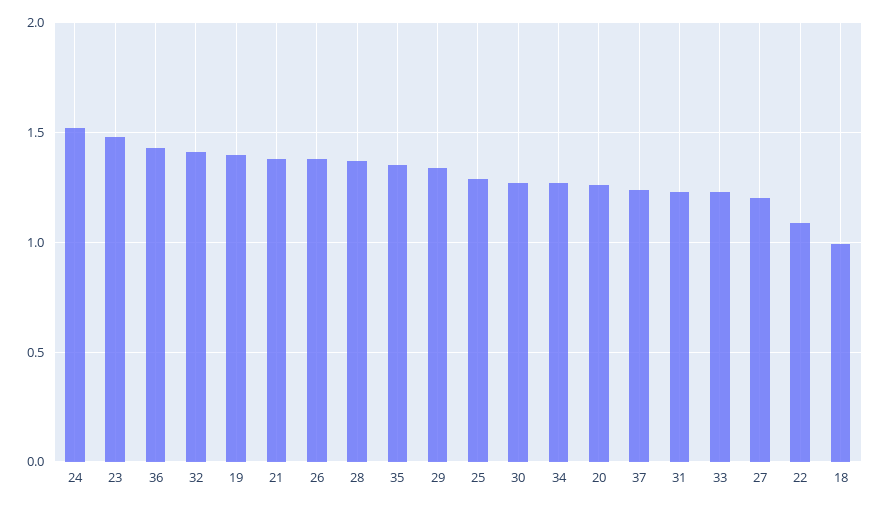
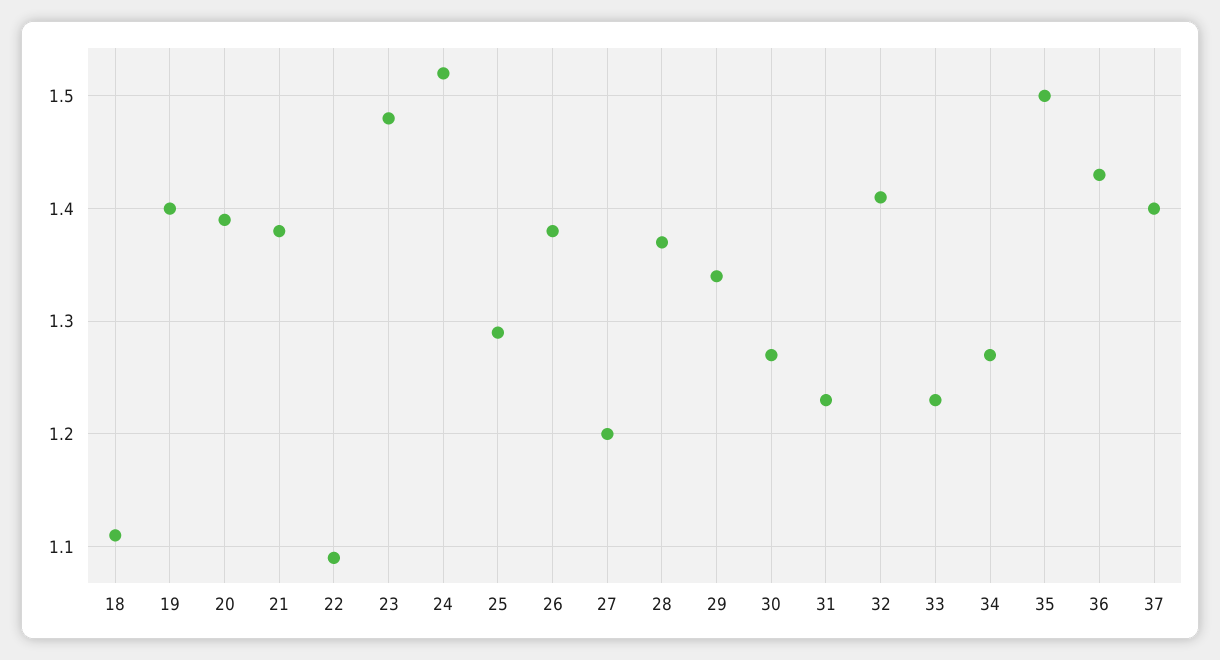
35: 1.35 -> 1.5
20: 1.25 -> 1.39
37: 1.25 -> 1.4
18: 1 -> 1.11

